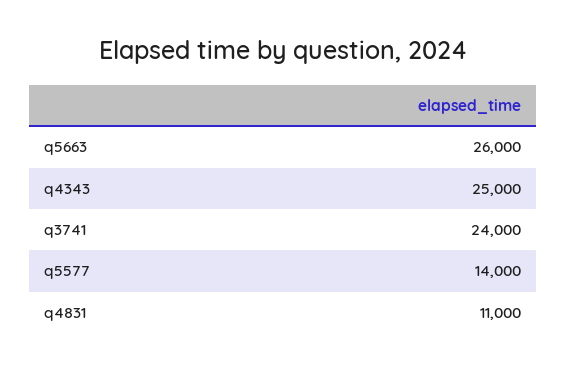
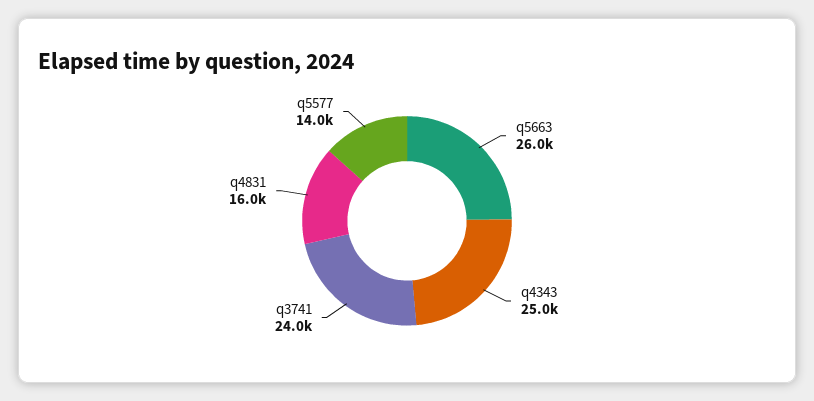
q4831: 11000 -> 16000

